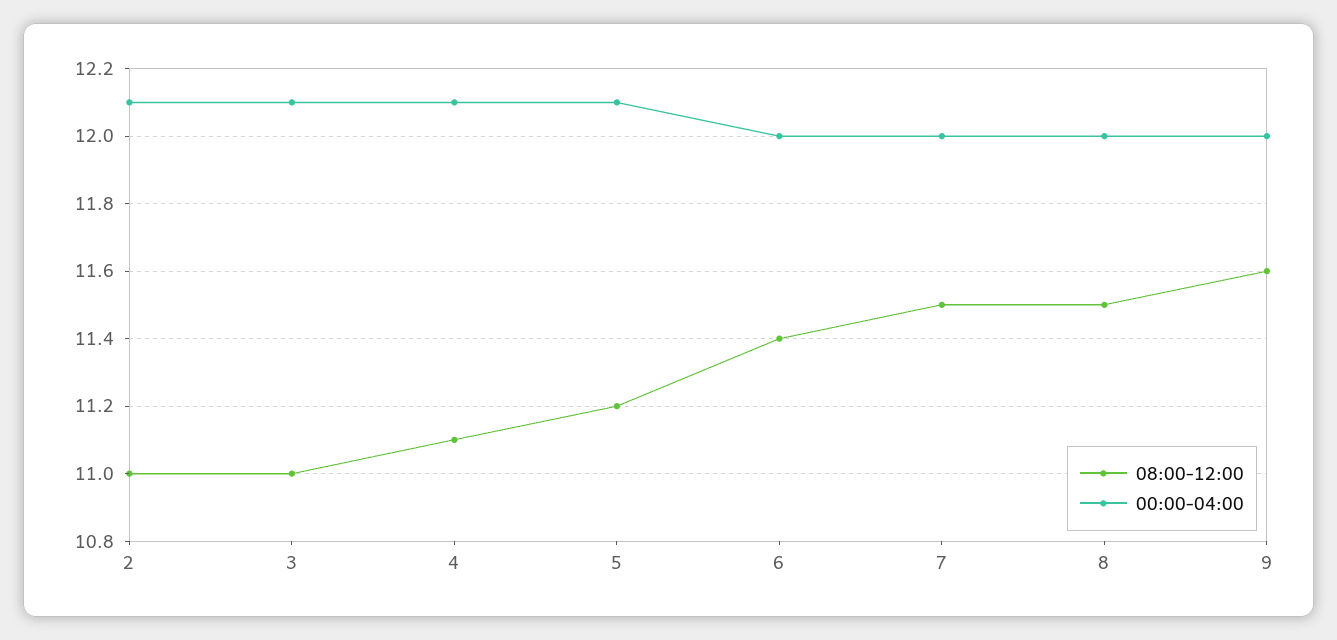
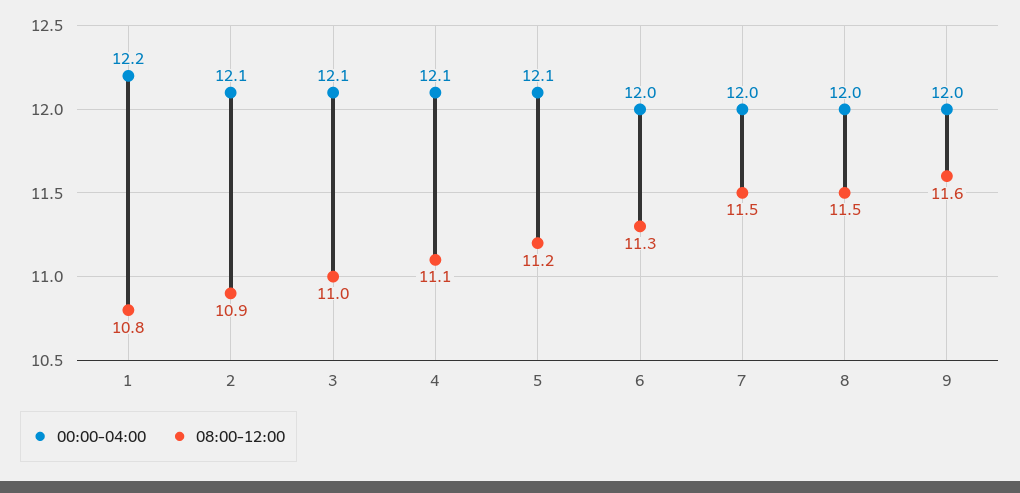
08:00-12:00, 2: 11 -> 10.9
08:00-12:00, 6: 11.4 -> 11.3
00:00-04:00, 1: none -> 12.2
08:00-12:00, 1: none -> 10.8

